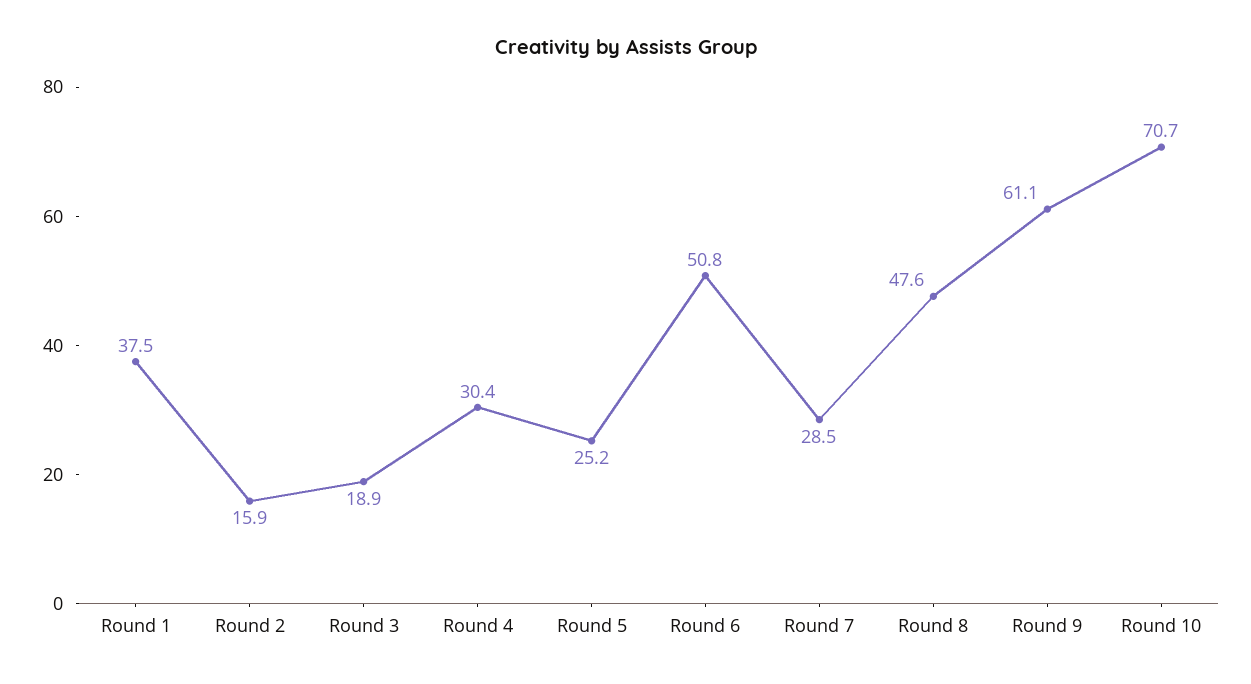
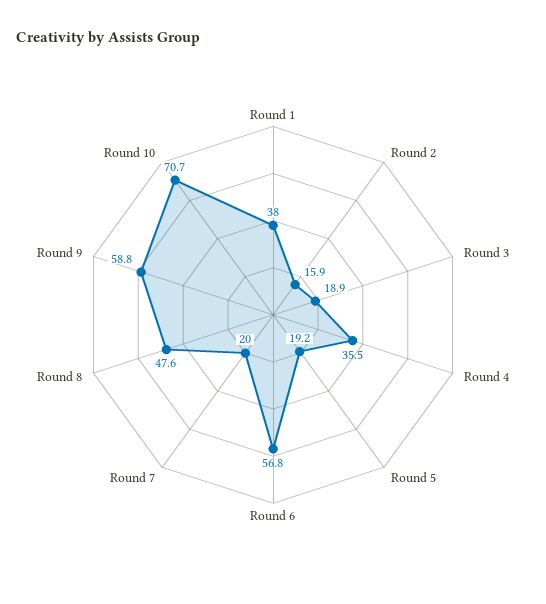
Round 1: 37.5 -> 38
Round 4: 30.4 -> 35.5
Round 5: 25.2 -> 19.2
Round 6: 50.8 -> 56.8
Round 7: 28.5 -> 20
Round 9: 61.1 -> 58.8

